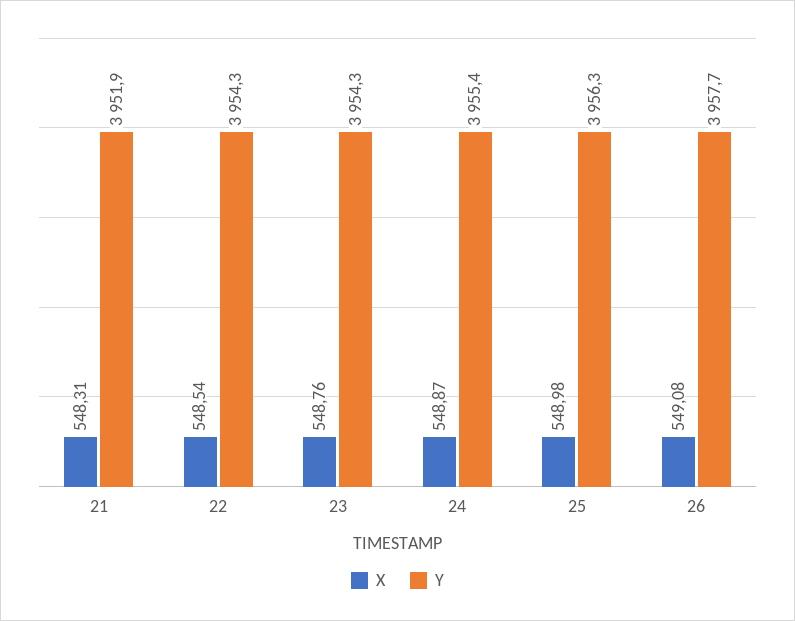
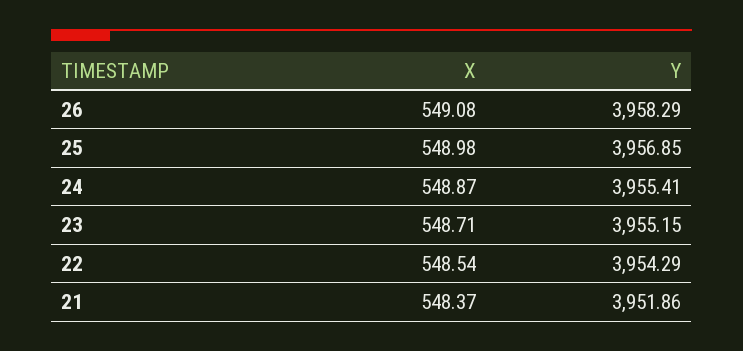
X, 21: 548.31 -> 548.37
X, 23: 548.76 -> 548.71
Y, 23: 3954.3 -> 3955.15
Y, 25: 3956.3 -> 3956.85
Y, 26: 3957.7 -> 3958.29

